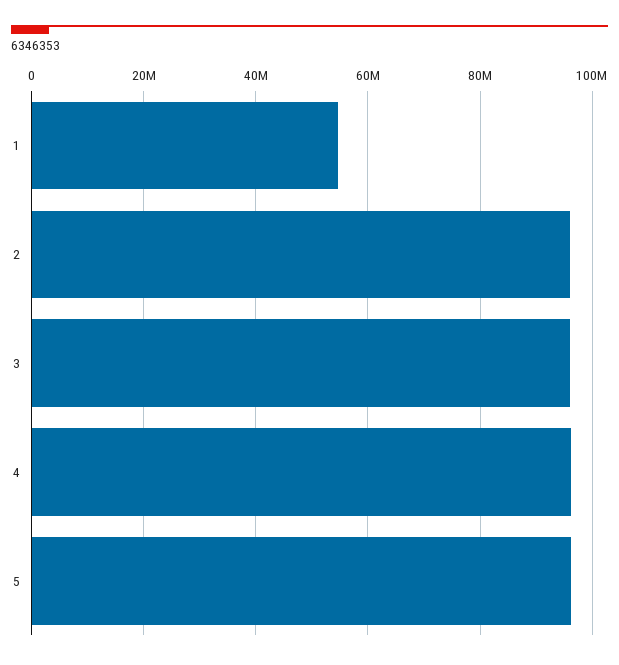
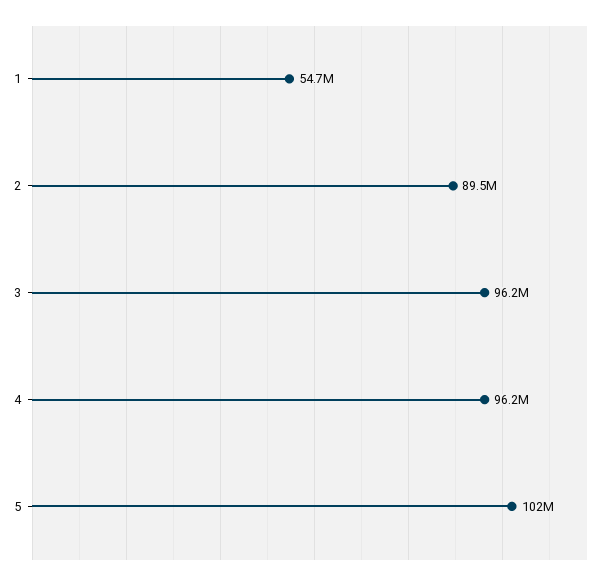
2: 96000000 -> 89500000
5: 96000000 -> 102000000

